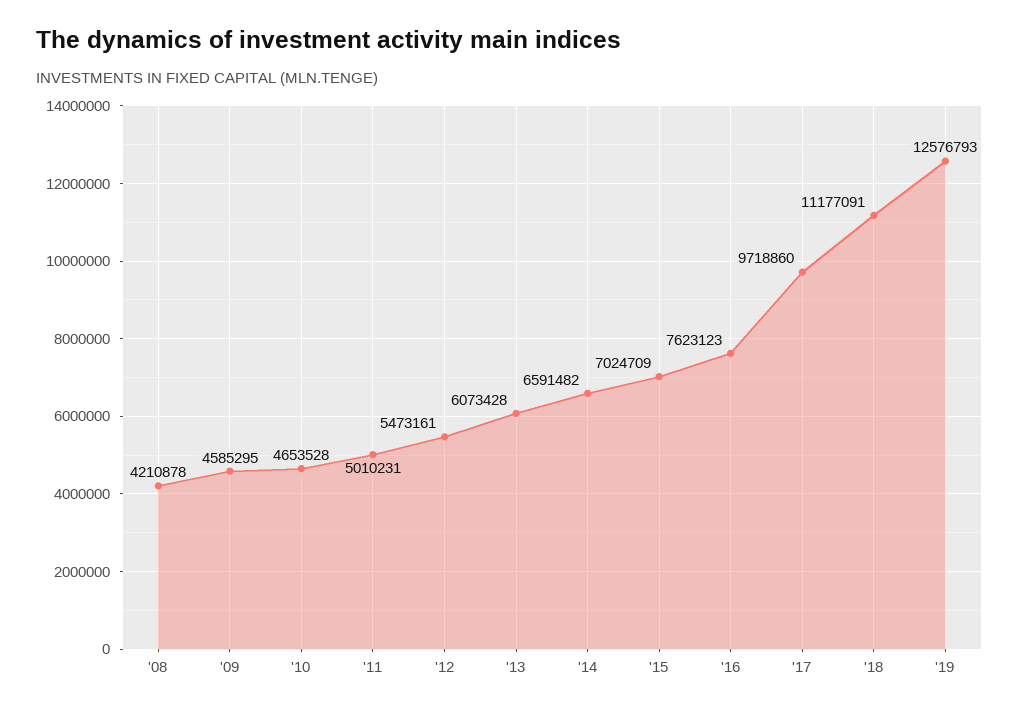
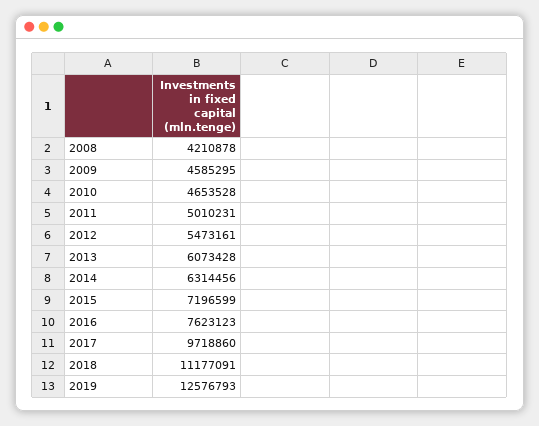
'14: 6591482 -> 6314456
'15: 7024709 -> 7196599

